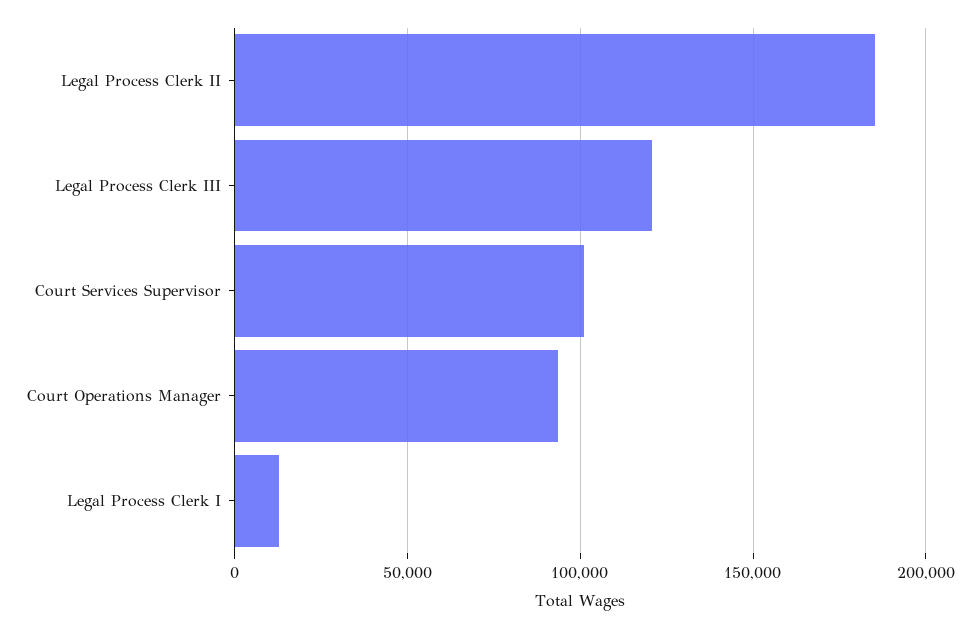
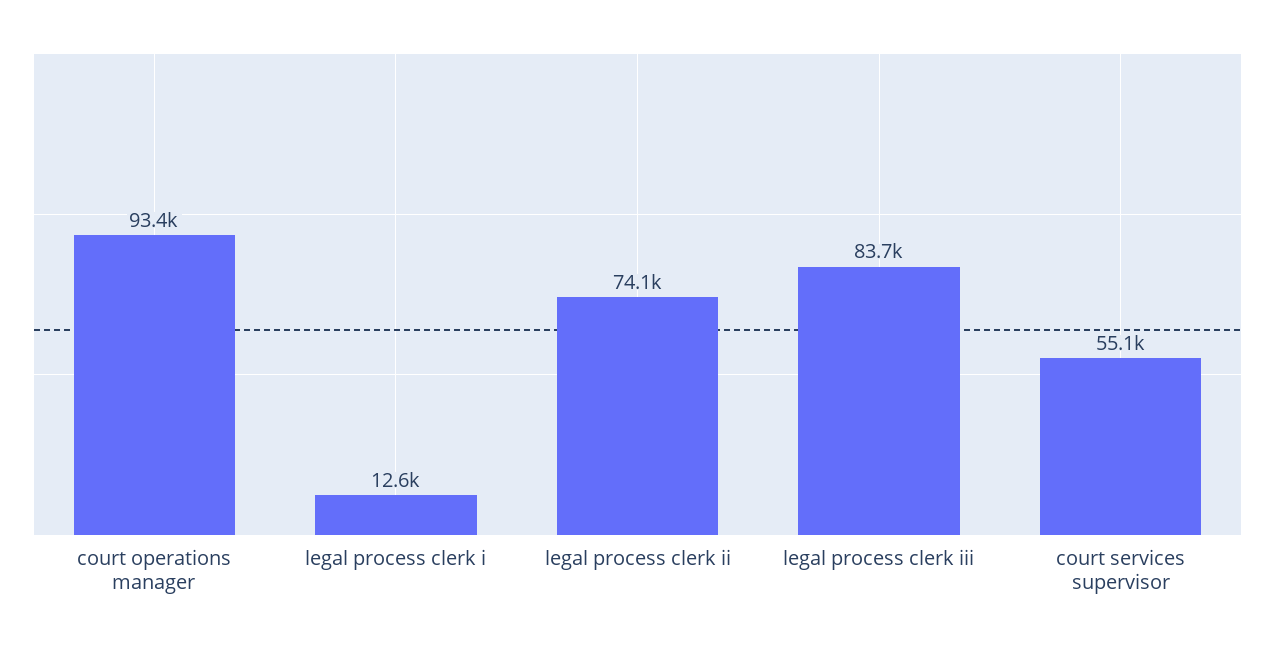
Legal Process Clerk II: 185000 -> 74100
Legal Process Clerk III: 120000 -> 83700
Court Services Supervisor: 100000 -> 55100

